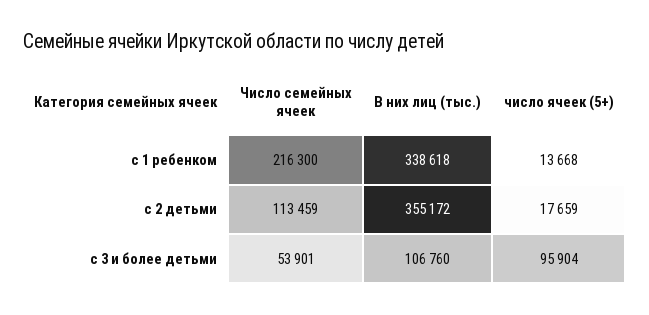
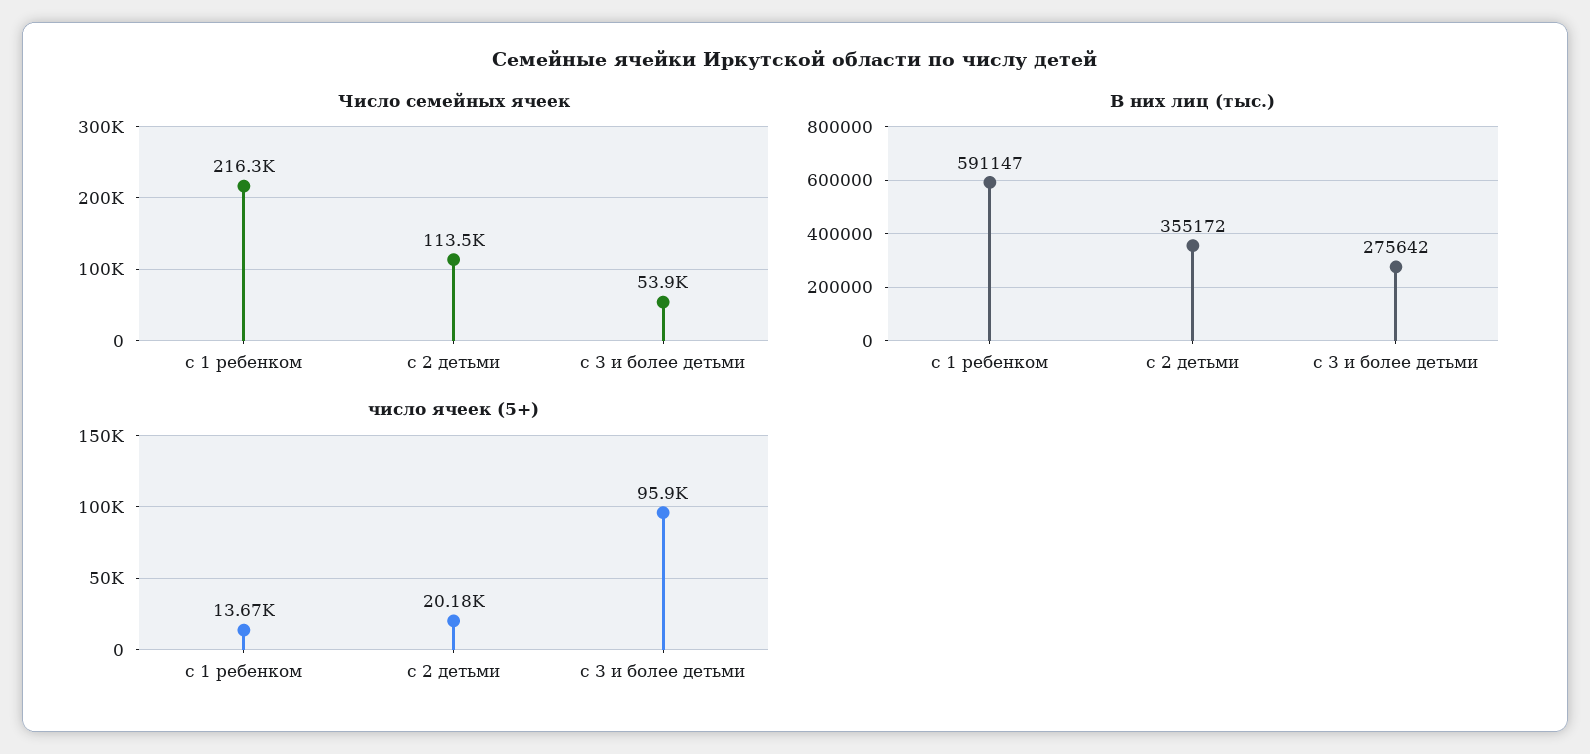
В них лиц (тыс.), с 1 ребенком: 338618 -> 591147
число ячеек (5+), с 2 детьми: 17659 -> 20180
В них лиц (тыс.), с 3 и более детьми: 106760 -> 275642

